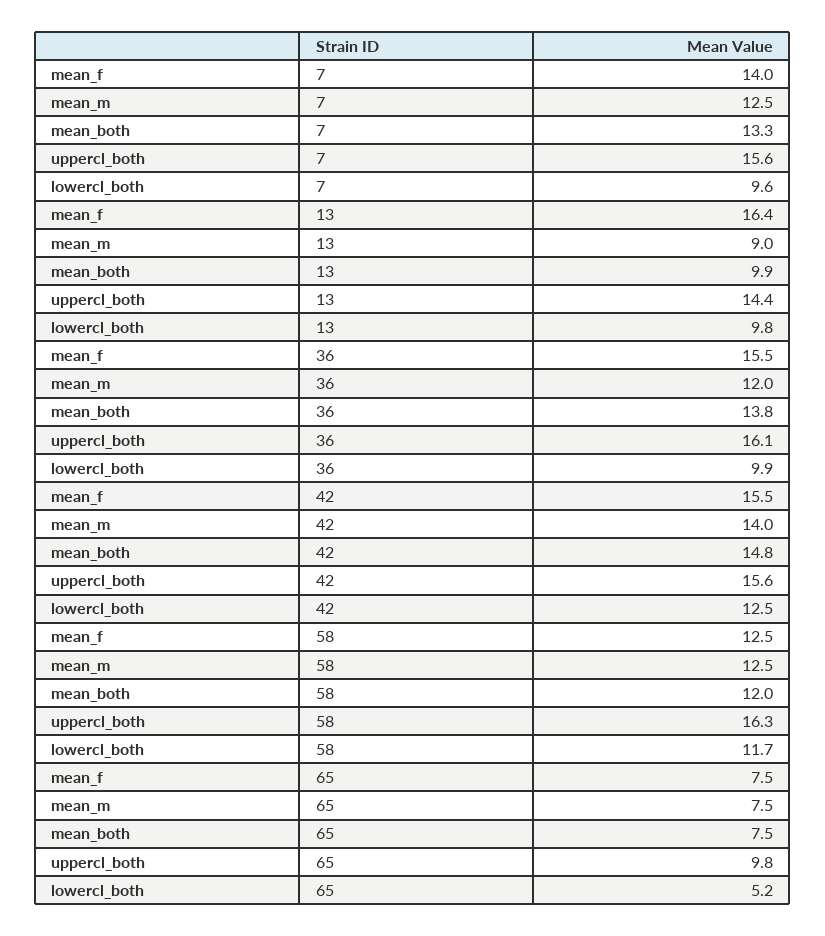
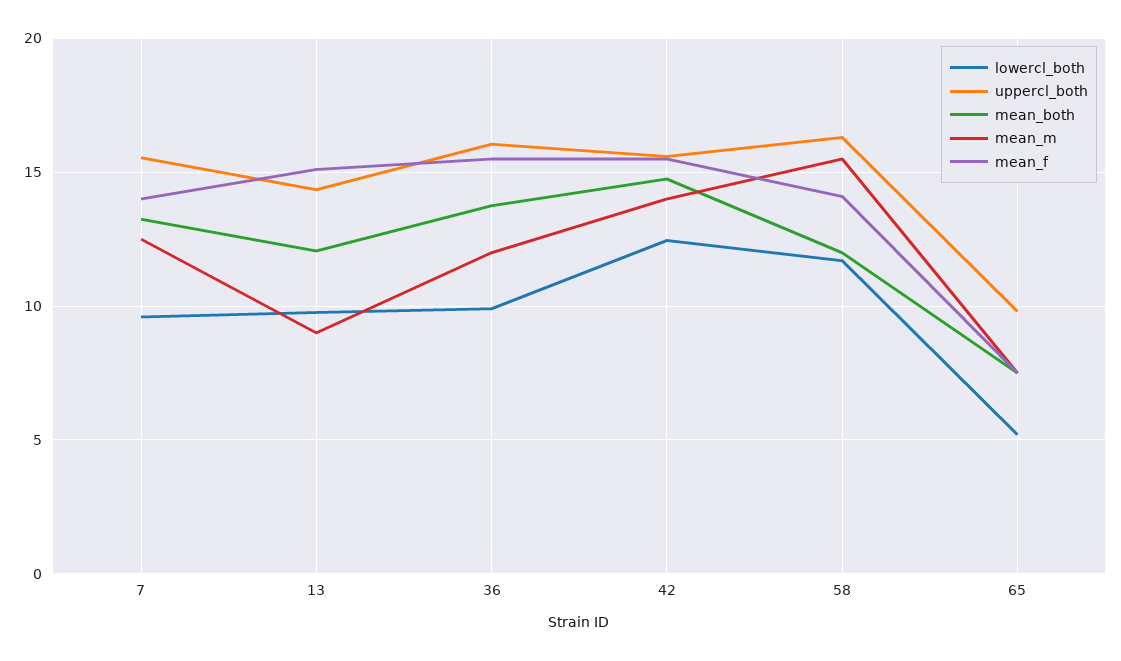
mean_f, 13: 16.4 -> 15
mean_both, 13: 9.9 -> 12
mean_f, 58: 12.5 -> 14
mean_m, 58: 12.5 -> 15.5

